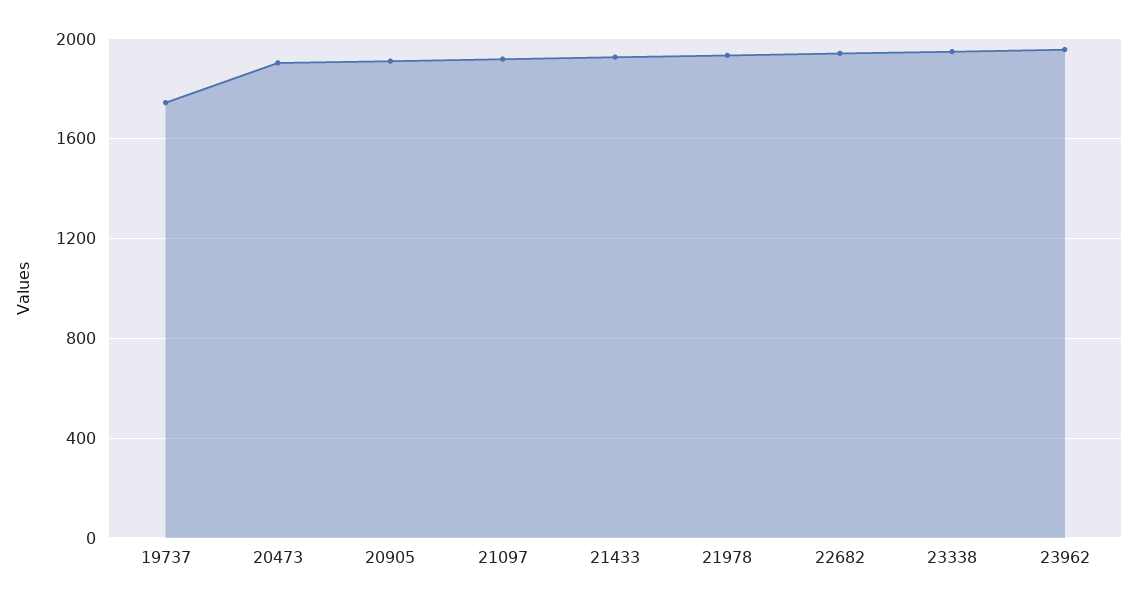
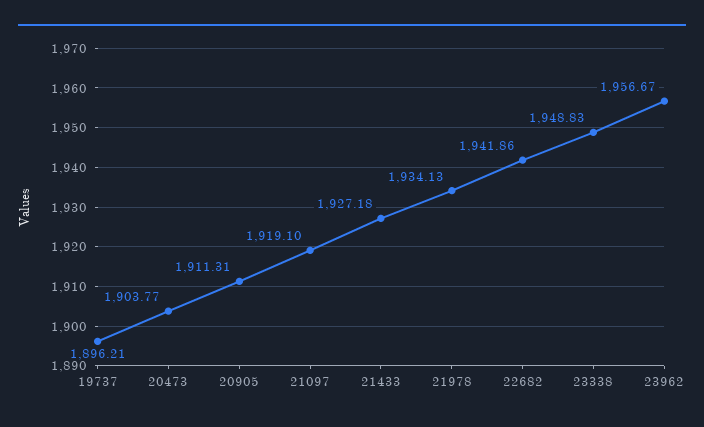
19737: 1750 -> 1896.21

